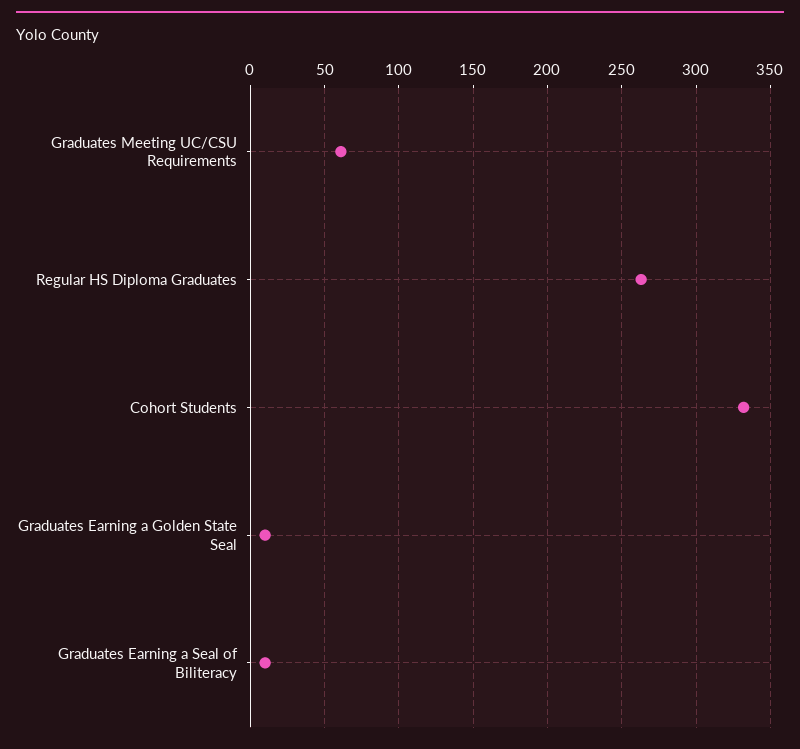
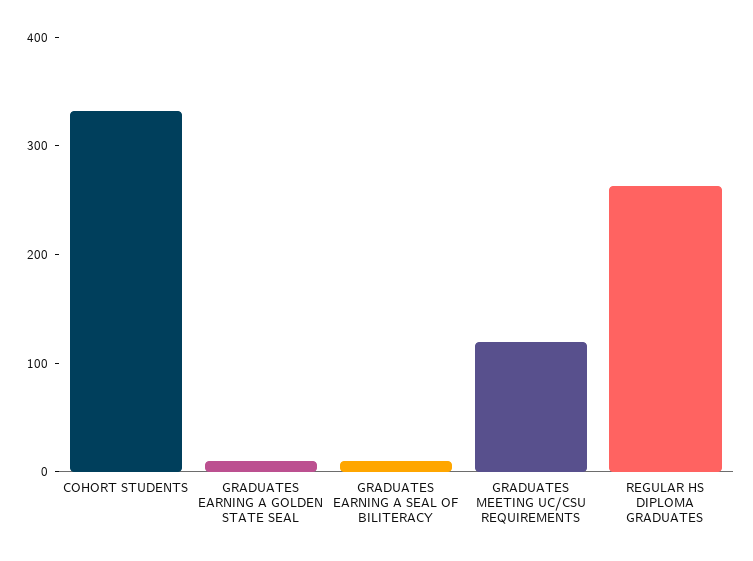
Graduates Meeting UC/CSU Requirements: 60 -> 120

